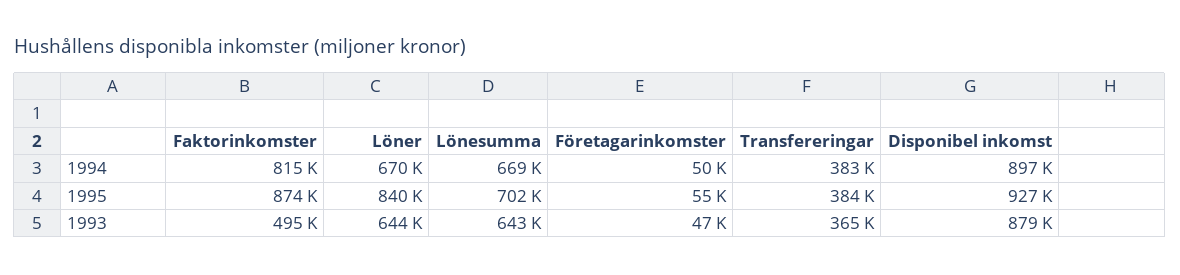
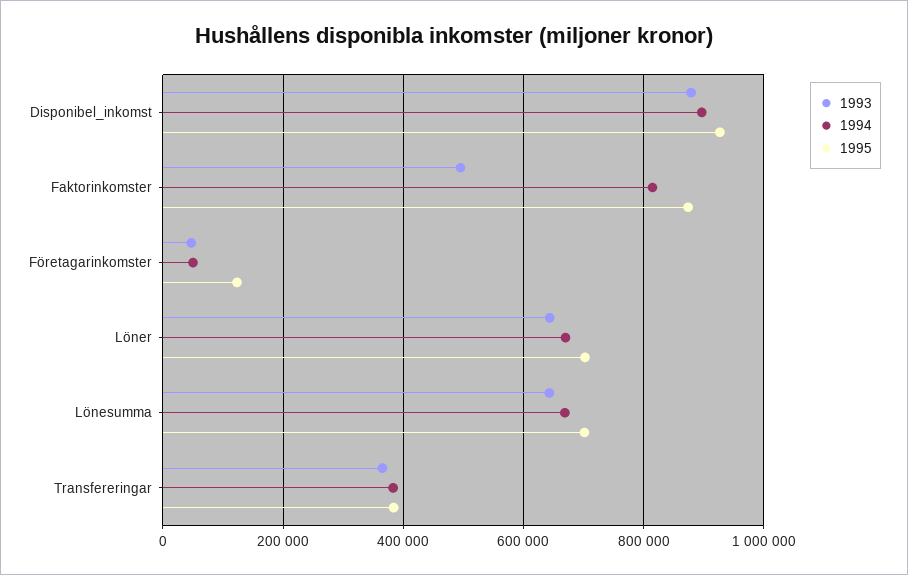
1995, Löner: 840000 -> 700000
1995, Företagarinkomster: 55000 -> 120000

